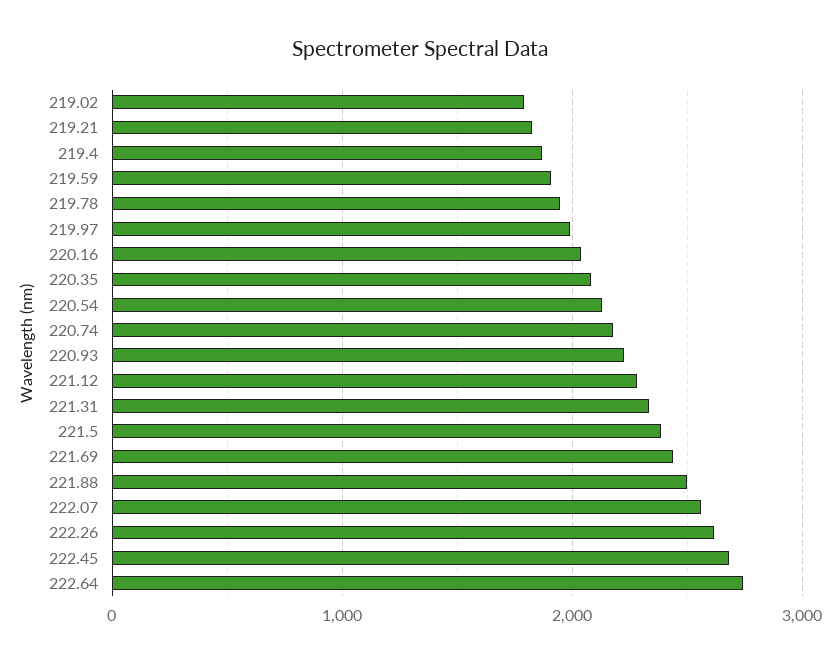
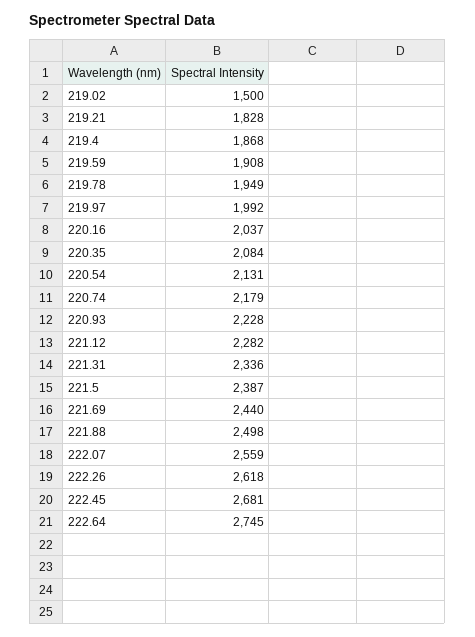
219.02: 1800 -> 1500

